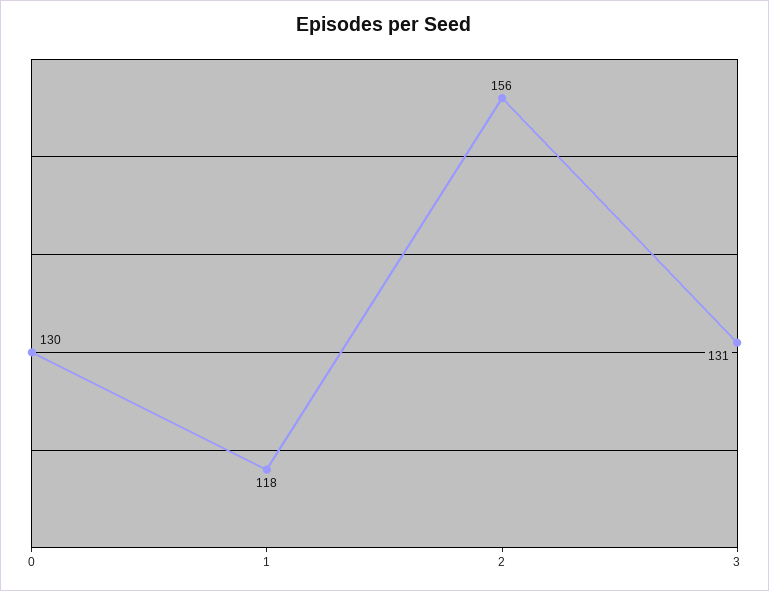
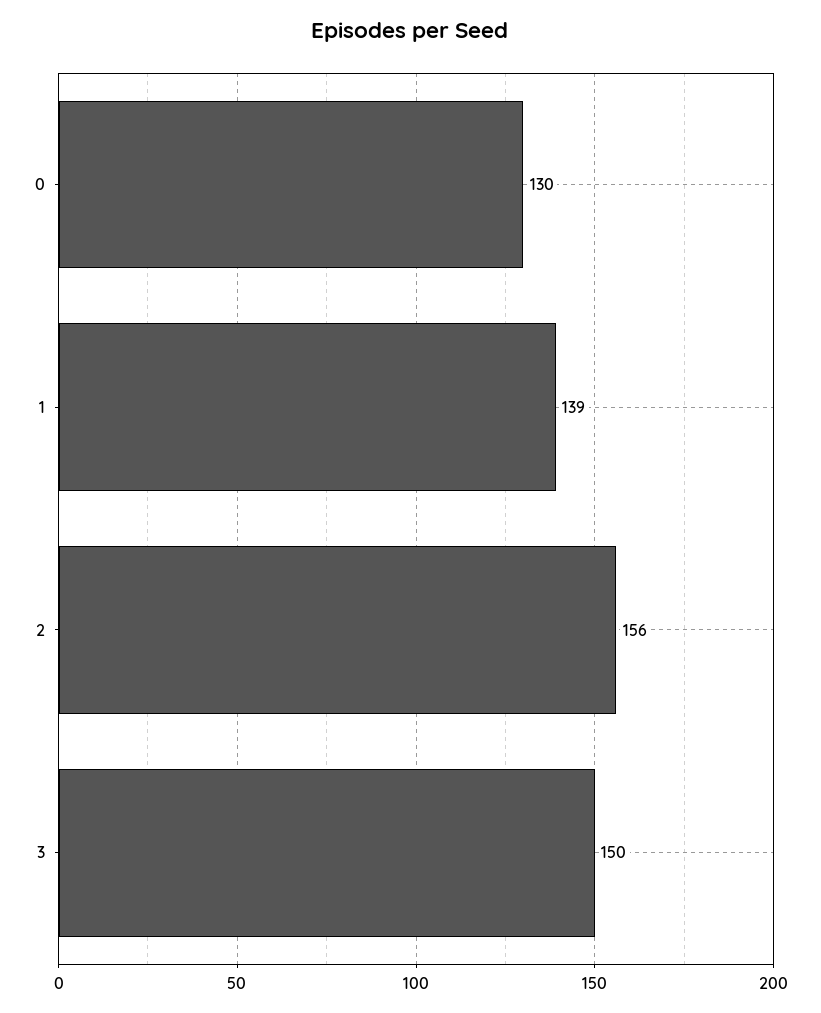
1: 118 -> 139
3: 131 -> 150

